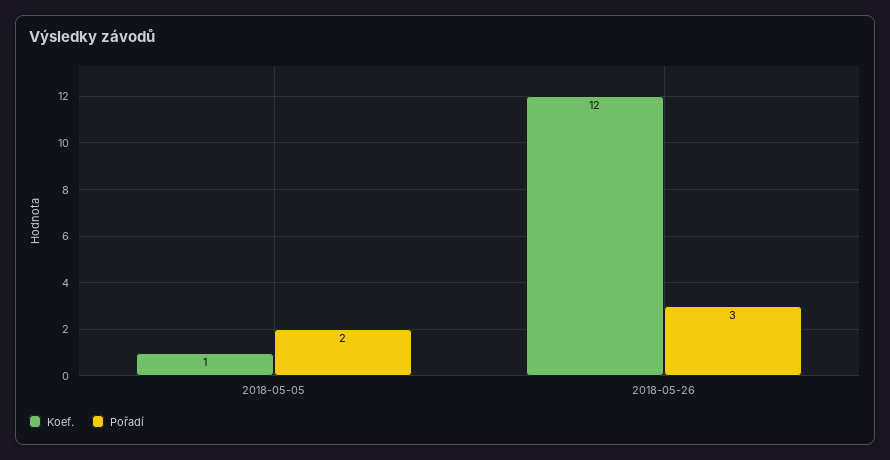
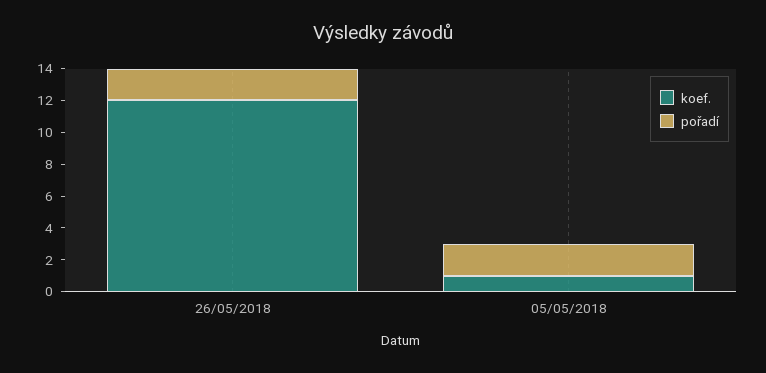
Pořadí, 2018-05-26: 3 -> 2

